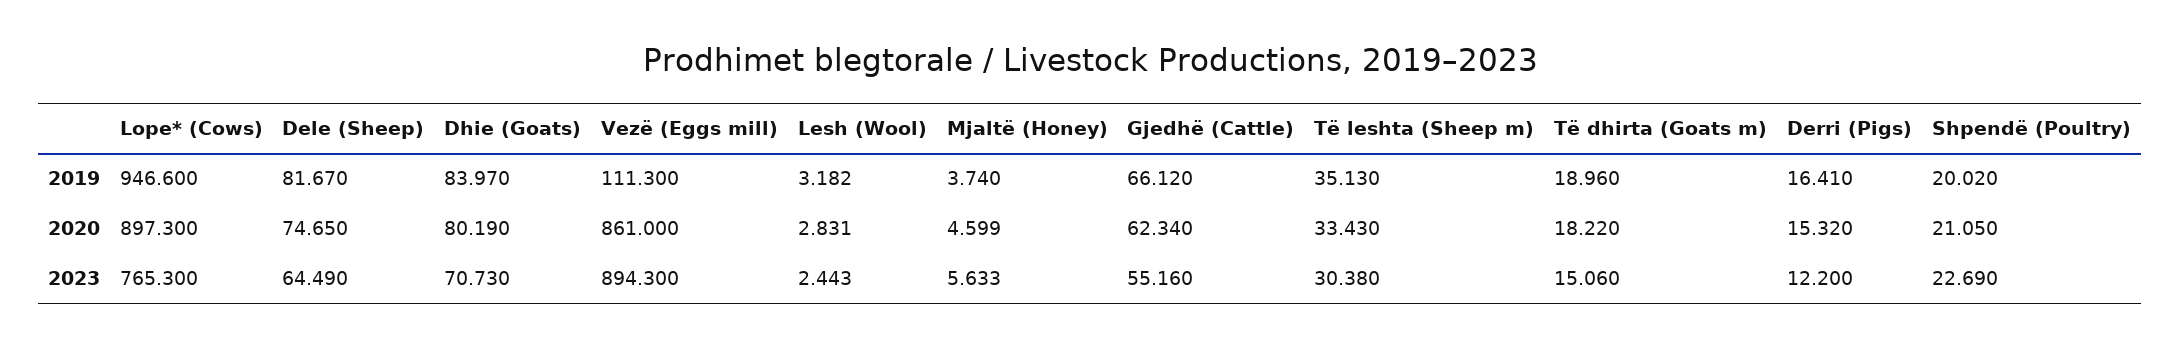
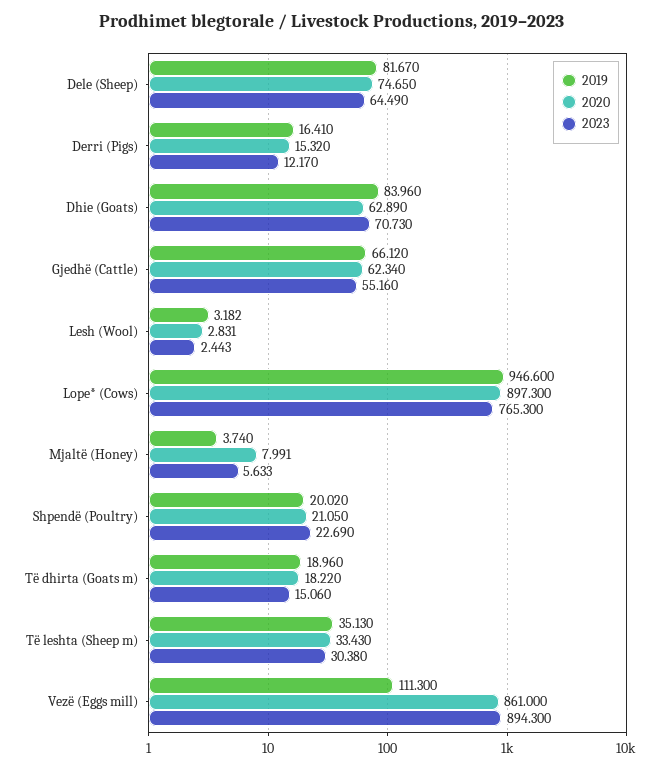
2019, Dhie (Goats): 83.97 -> 83.96
2020, Dhie (Goats): 80.19 -> 62.89
2020, Mjaltë (Honey): 4.599 -> 7.991
2023, Derri (Pigs): 12.2 -> 12.17

